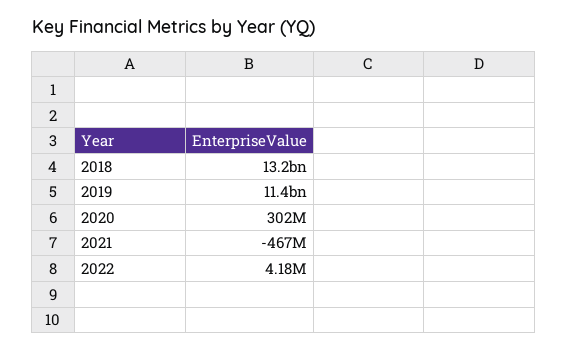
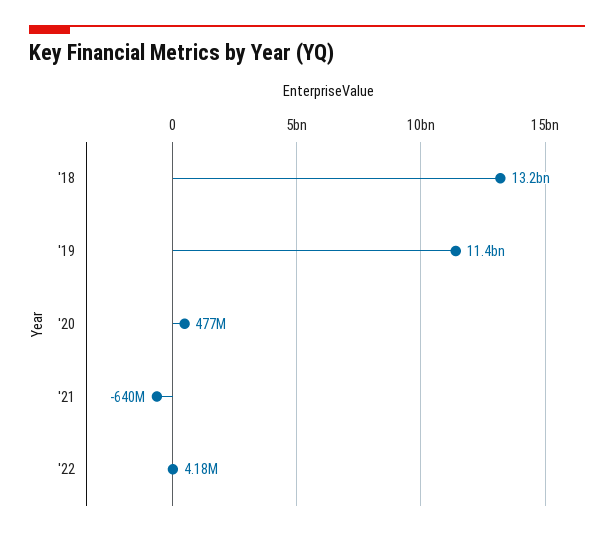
2020: 302000000 -> 477000000
2021: -467000000 -> -640000000

